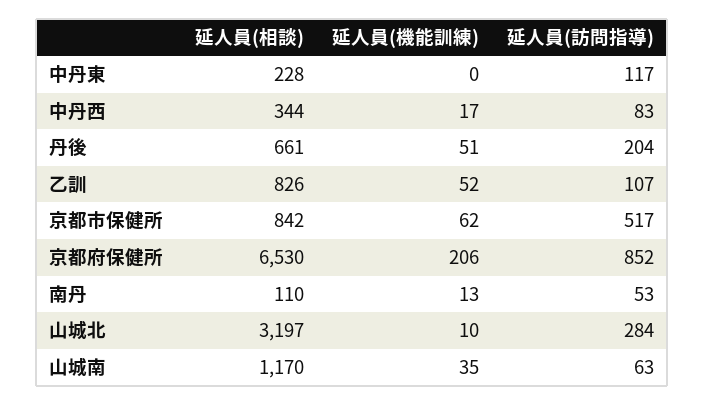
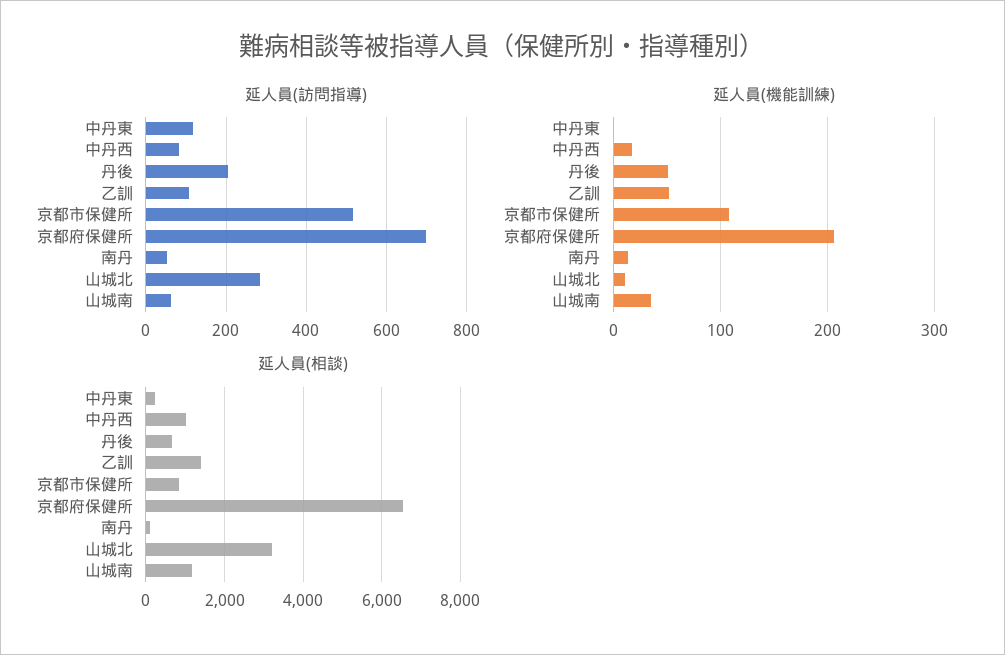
延人員(相談), 中丹西: 344 -> 1000
延人員(相談), 乙訓: 826 -> 1400
延人員(機能訓練), 京都市保健所: 62 -> 110
延人員(訪問指導), 京都府保健所: 852 -> 700

